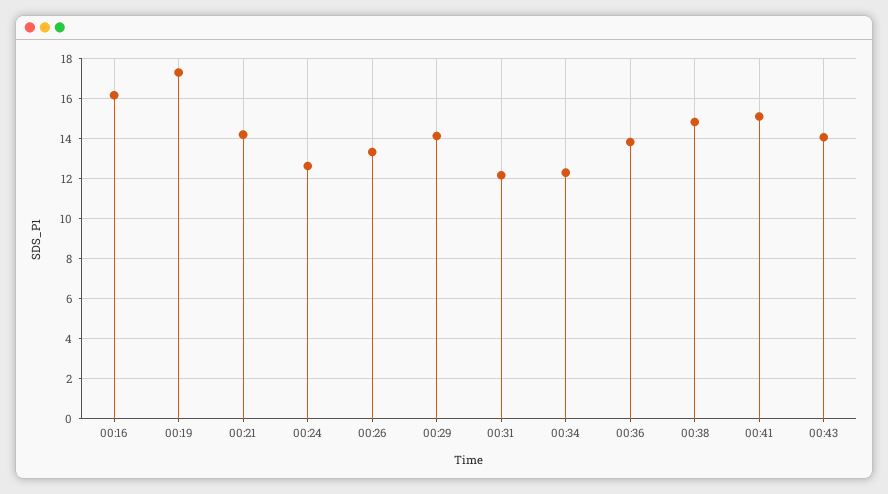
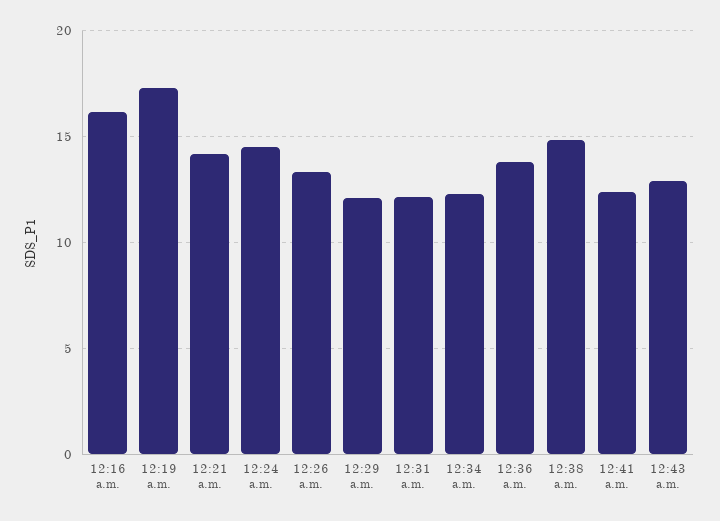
00:24: 12.5 -> 14.5
00:29: 14 -> 12
00:41: 15 -> 12.5
00:43: 14 -> 13

